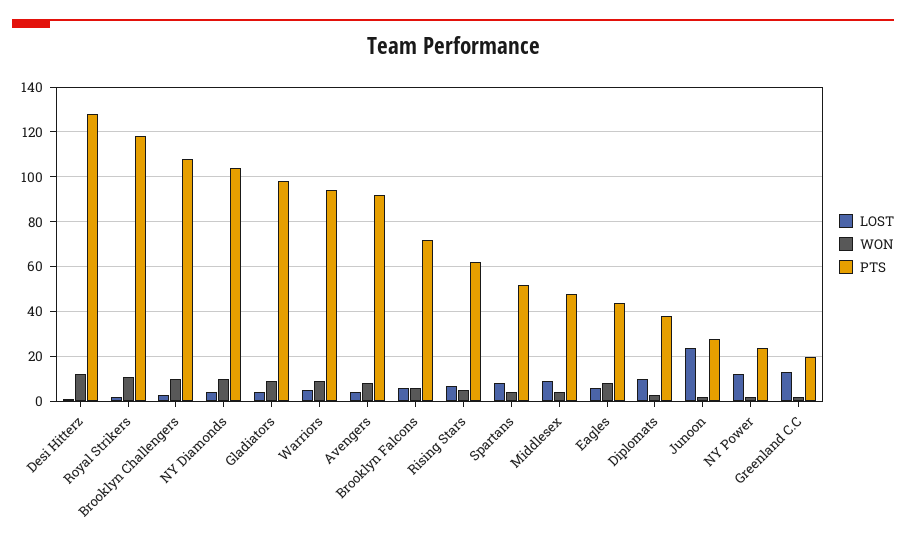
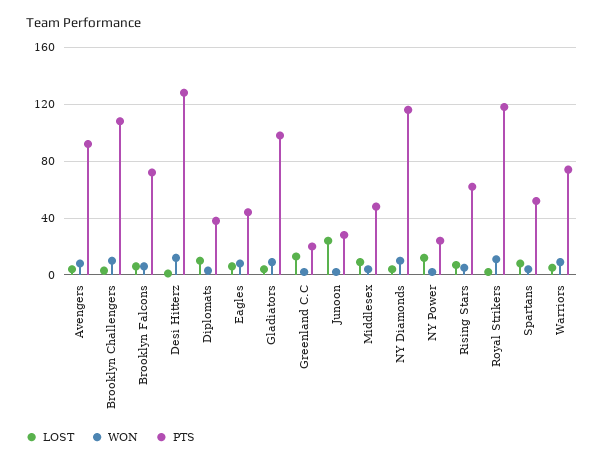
PTS, NY Diamonds: 105 -> 115
PTS, Warriors: 95 -> 75

